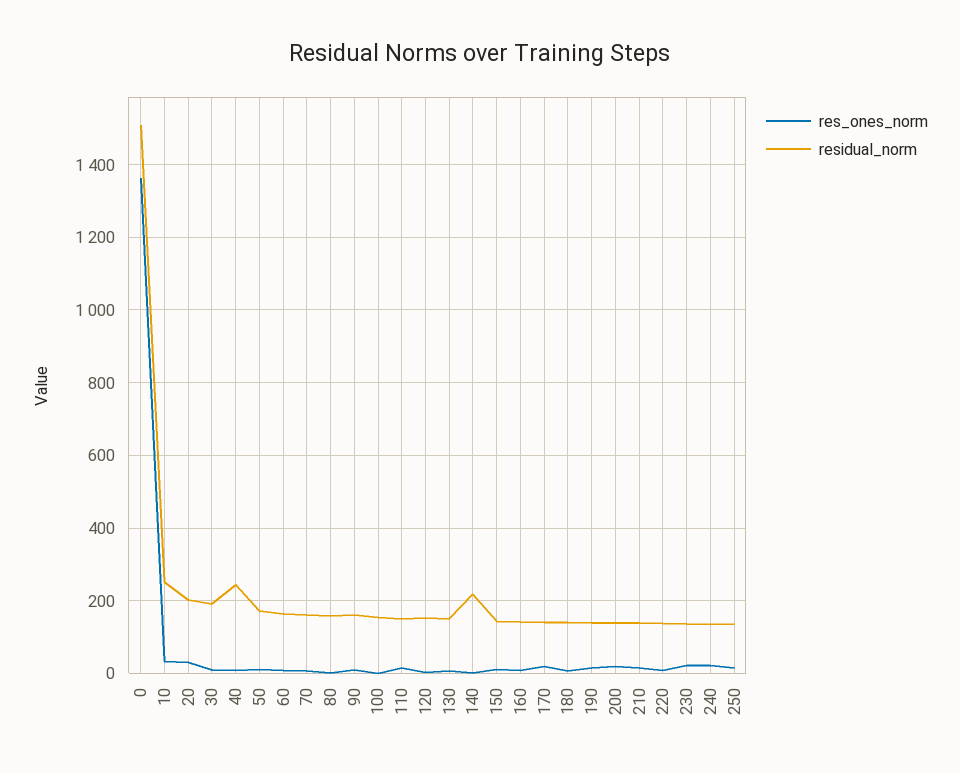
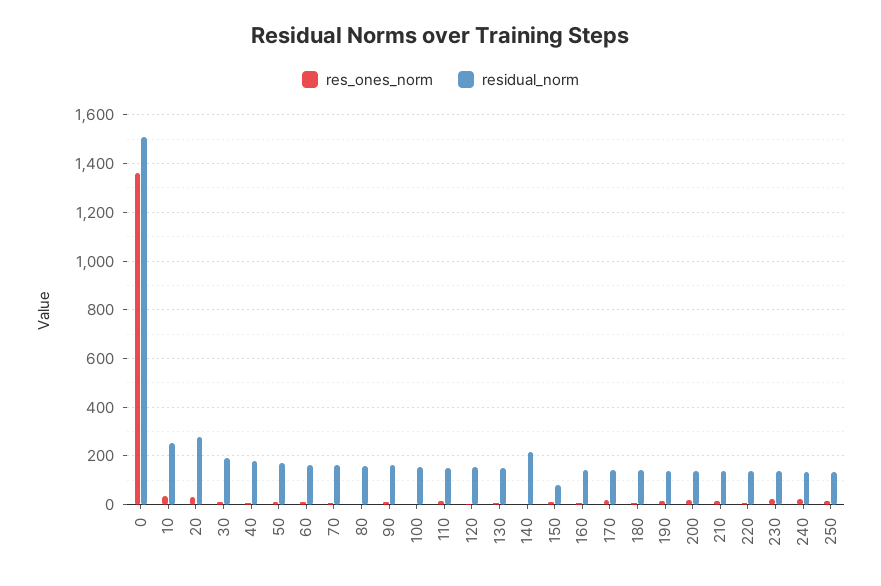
residual_norm, 20: 200 -> 275
residual_norm, 40: 240 -> 175
residual_norm, 150: 140 -> 75

